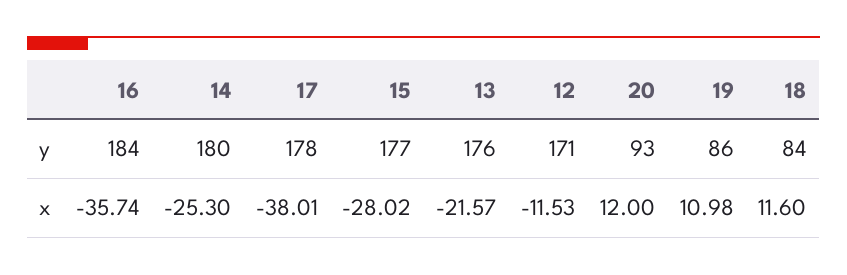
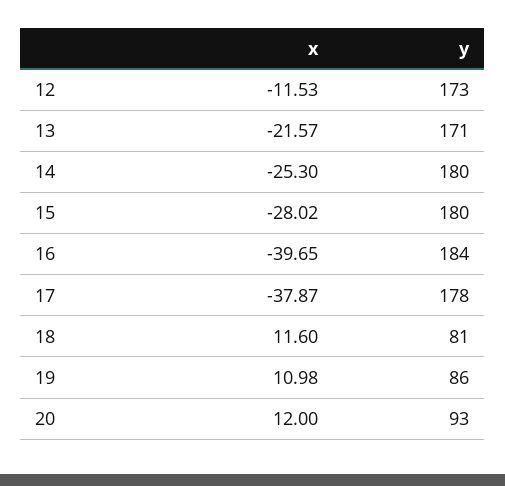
15, y: 177 -> 180
13, y: 176 -> 171
12, y: 171 -> 173
18, y: 84 -> 81
16, x: -35.74 -> -39.65
17, x: -38.01 -> -37.87

